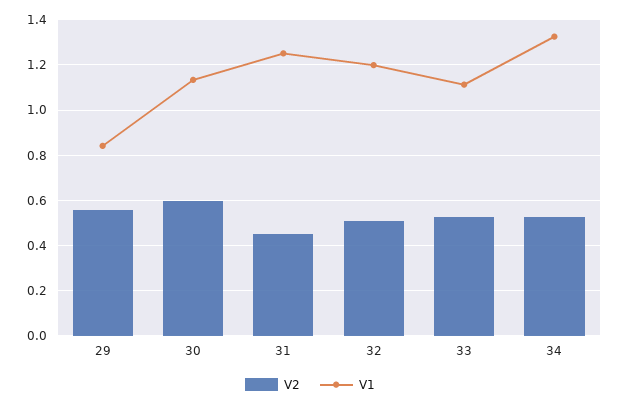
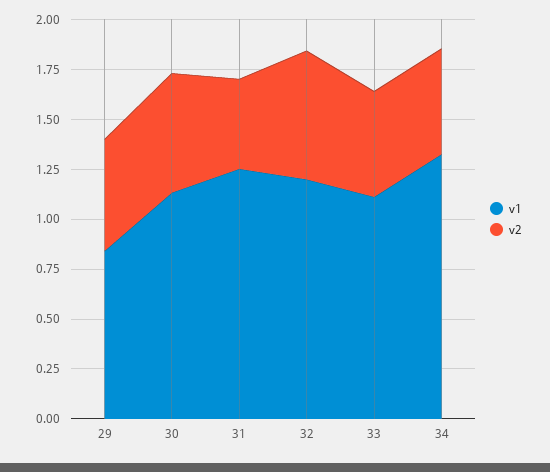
V2, 32: 0.5 -> 0.65

